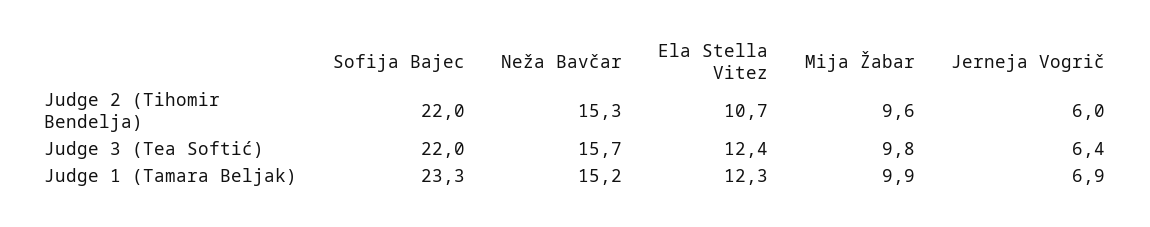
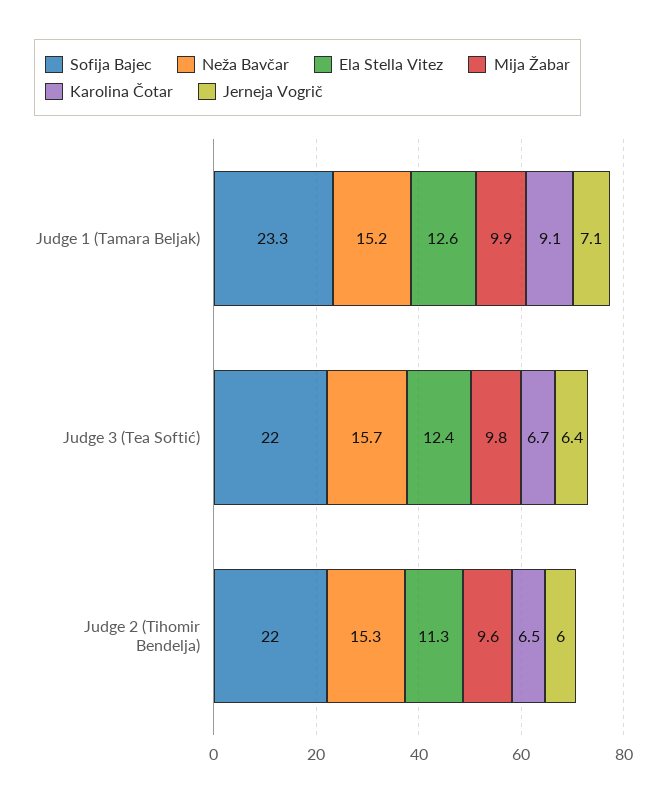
Ela Stella Vitez, Judge 2 (Tihomir Bendelja): 10.7 -> 11.3
Ela Stella Vitez, Judge 1 (Tamara Beljak): 12.3 -> 12.6
Jerneja Vogrič, Judge 1 (Tamara Beljak): 6.9 -> 7.1
Karolina Čotar, Judge 1 (Tamara Beljak): none -> 9.1
Karolina Čotar, Judge 3 (Tea Softić): none -> 6.7
Karolina Čotar, Judge 2 (Tihomir Bendelja): none -> 6.5

